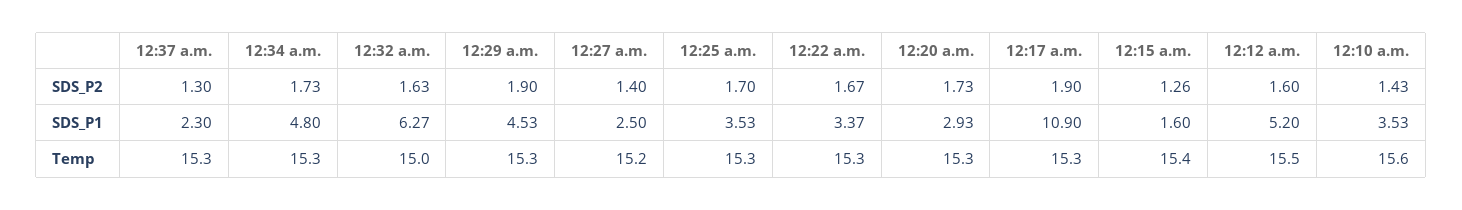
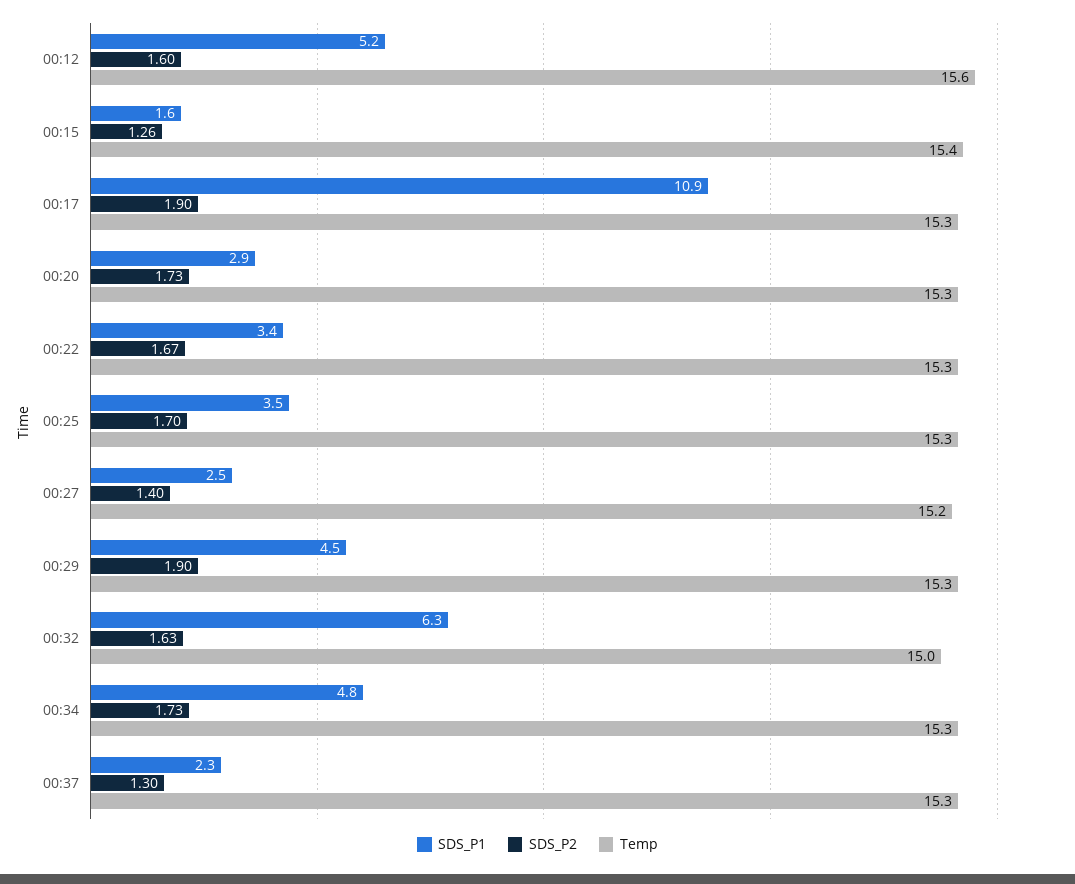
SDS_P2, 12:10 a.m.: 1.43 -> none
SDS_P1, 12:10 a.m.: 3.53 -> none
Temp, 12:12 a.m.: 15.5 -> 15.6
Temp, 12:10 a.m.: 15.6 -> none

